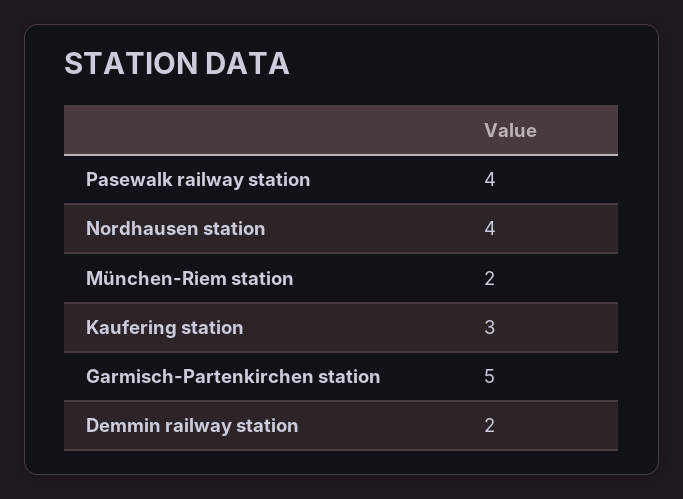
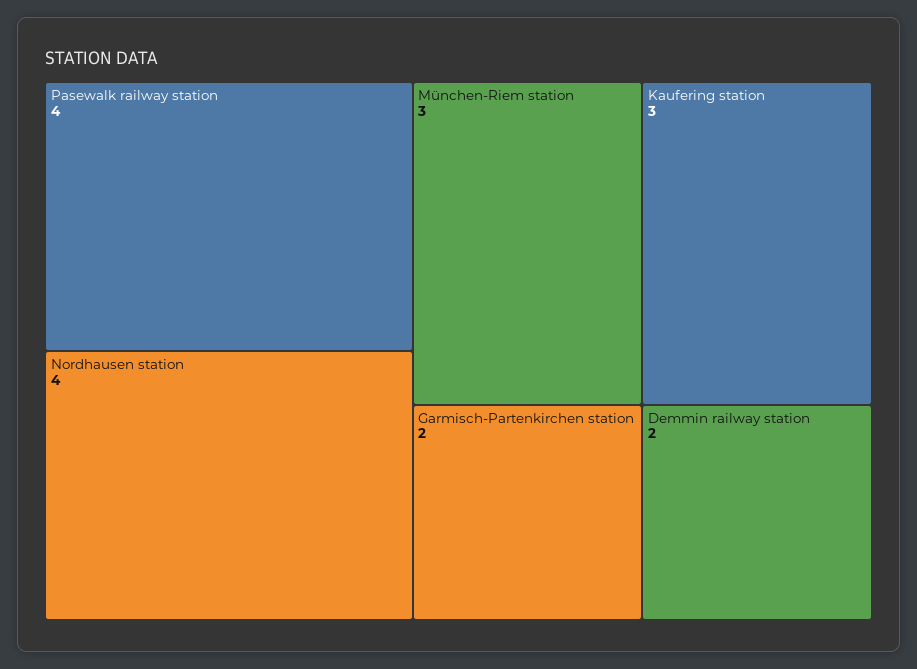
München-Riem station: 2 -> 3
Garmisch-Partenkirchen station: 5 -> 2

